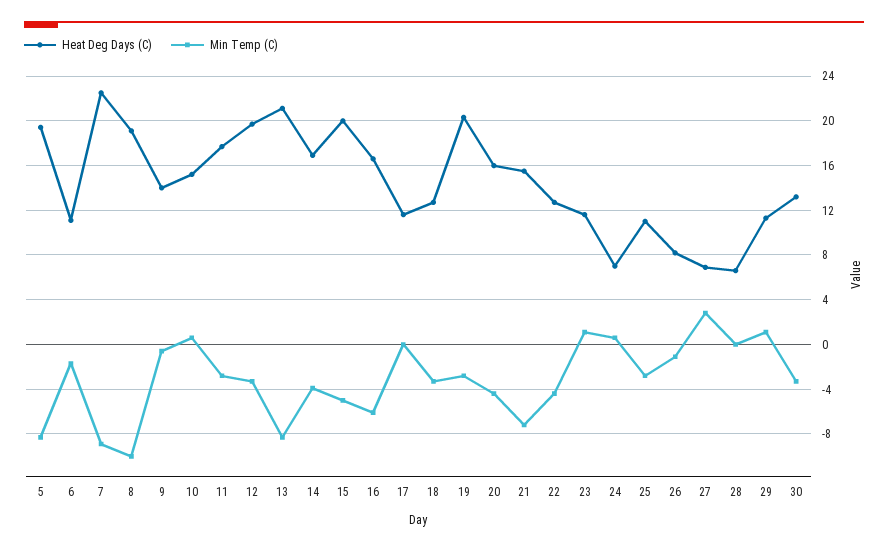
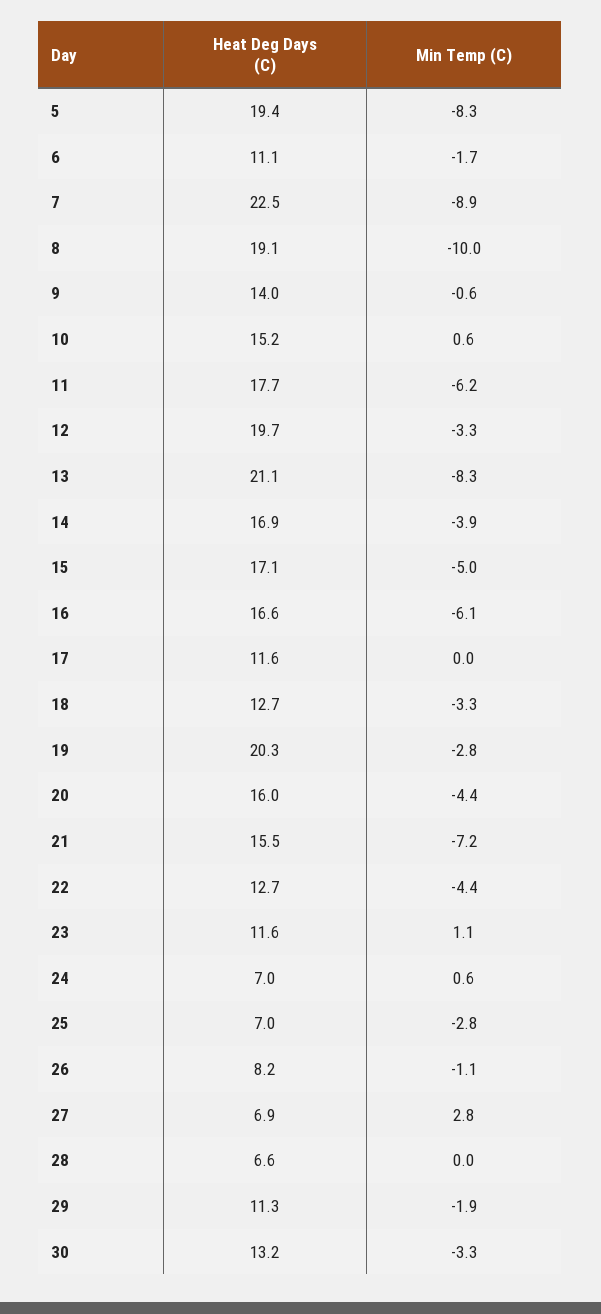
Min Temp (C), 11: -3 -> -6.2
Heat Deg Days (C), 15: 20 -> 17.1
Heat Deg Days (C), 25: 11 -> 7
Min Temp (C), 29: 1 -> -1.9

